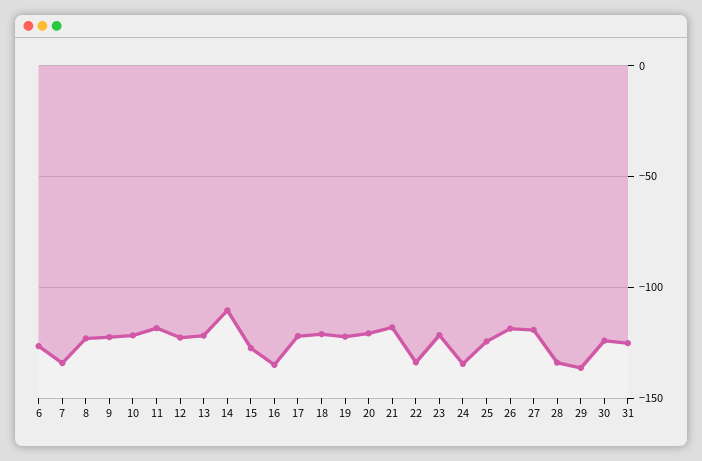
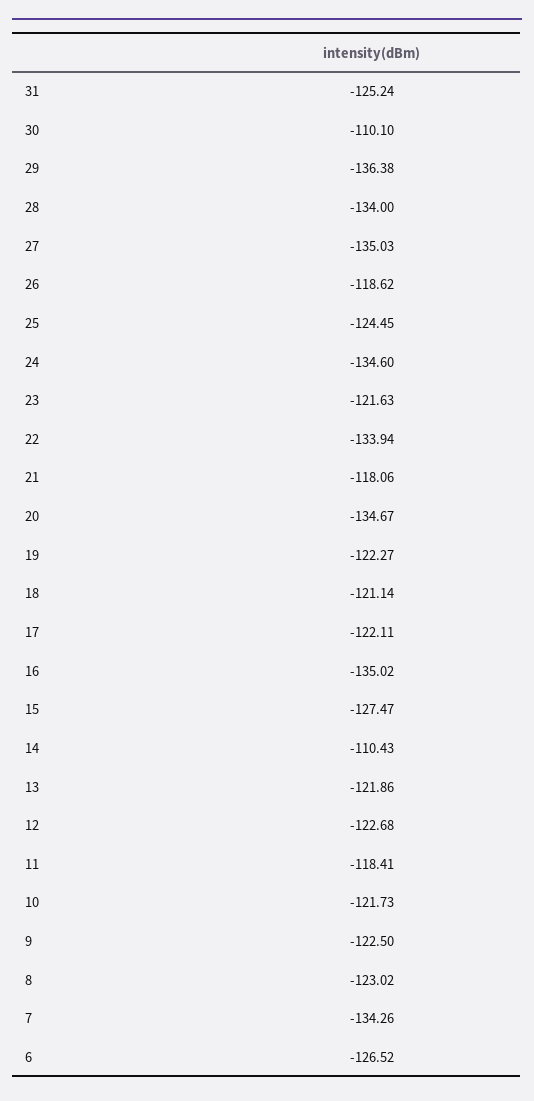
20: -120 -> -134.67
27: -120 -> -135.03
30: -125 -> -110.1

